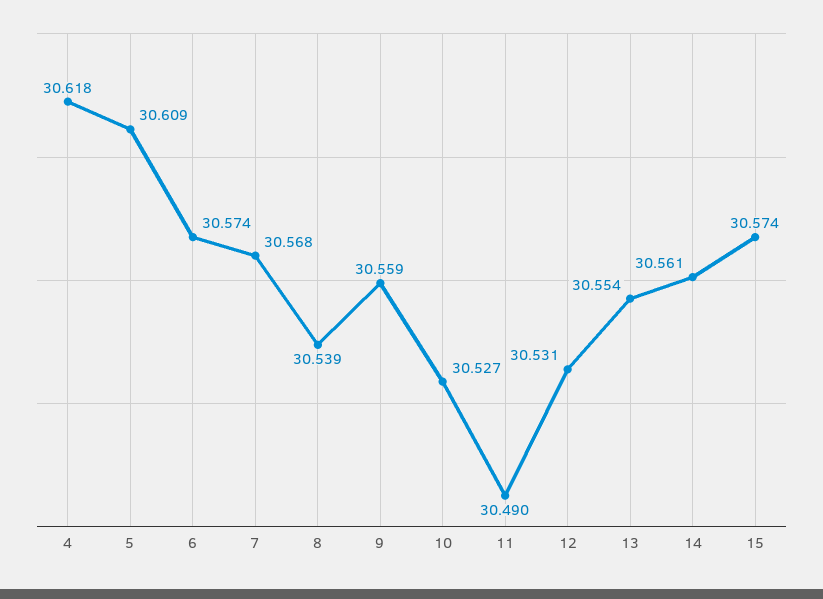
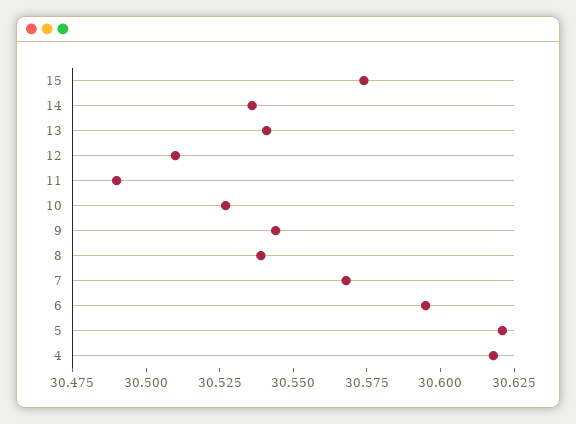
5: 30.609 -> 30.62
6: 30.574 -> 30.595
9: 30.559 -> 30.545
12: 30.531 -> 30.51
13: 30.554 -> 30.54
14: 30.561 -> 30.535

